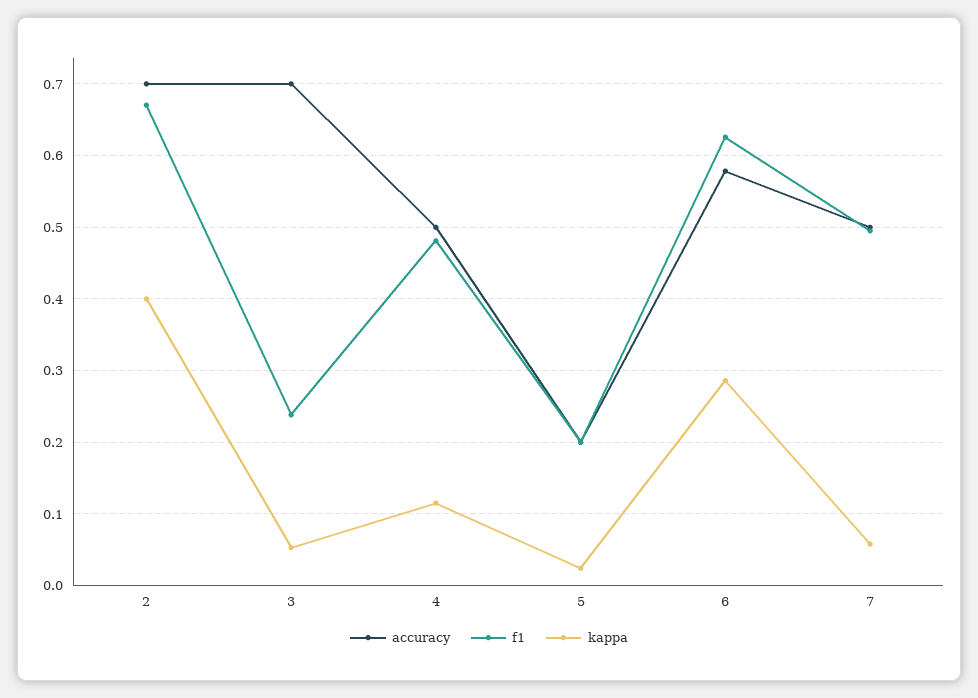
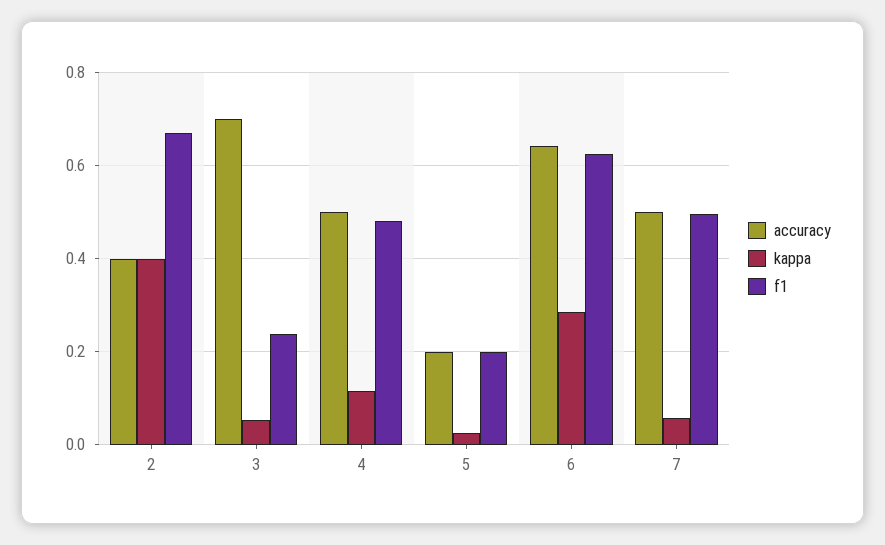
accuracy, 2: 0.7 -> 0.4
accuracy, 6: 0.58 -> 0.64

